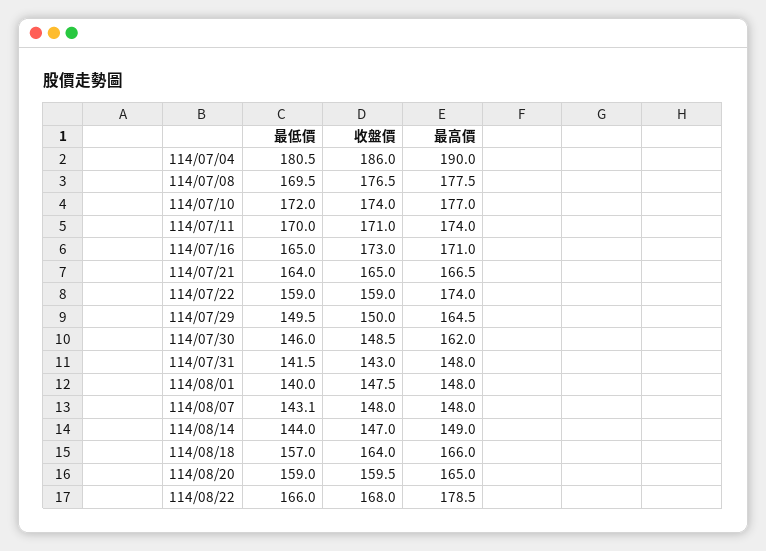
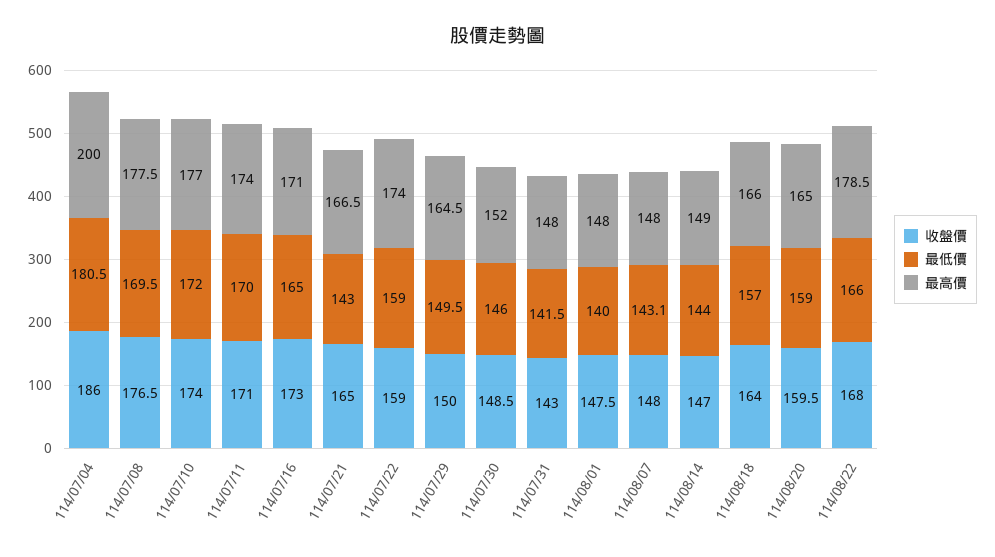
最高價, 114/07/04: 190 -> 200
最低價, 114/07/21: 164 -> 143
最高價, 114/07/30: 162 -> 152

